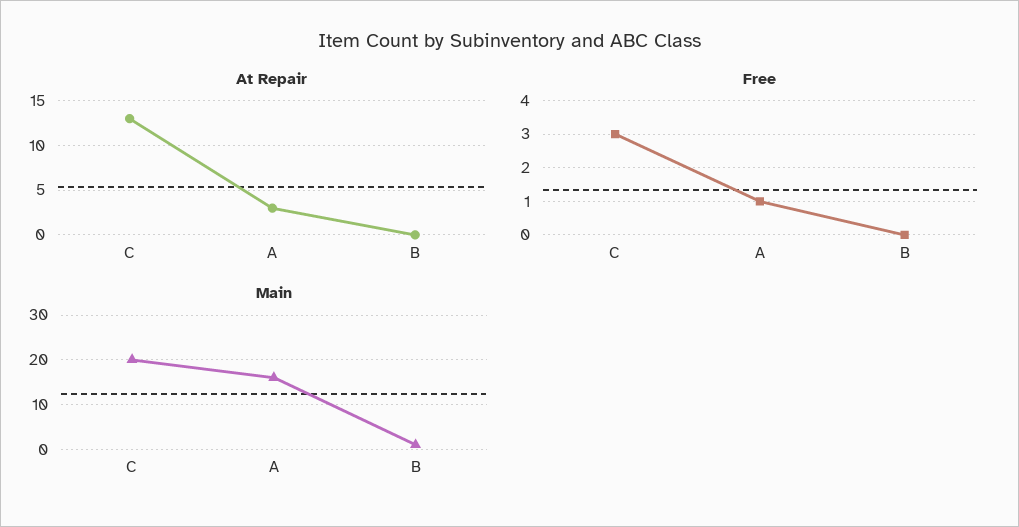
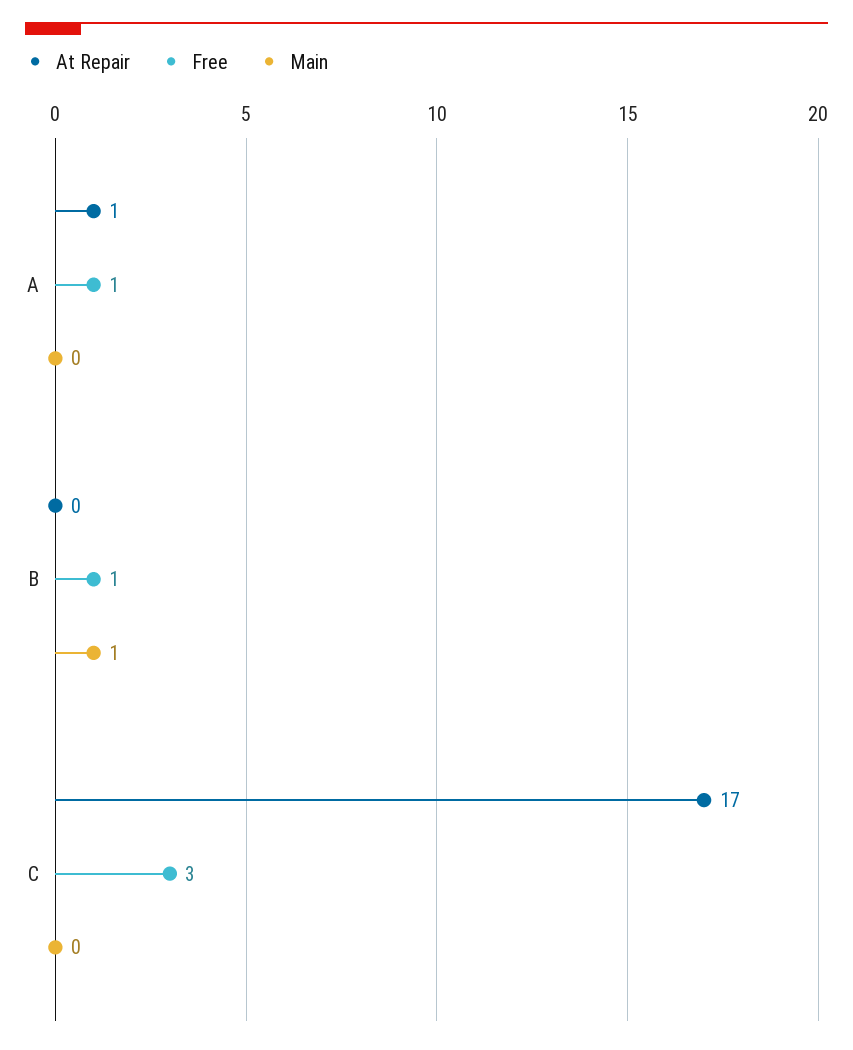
At Repair, C: 13 -> 17
At Repair, A: 3 -> 1
Free, B: 0 -> 1
Main, C: 20 -> 0
Main, A: 15 -> 0

